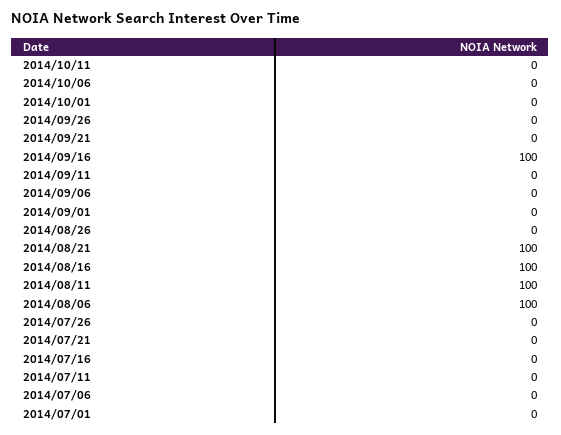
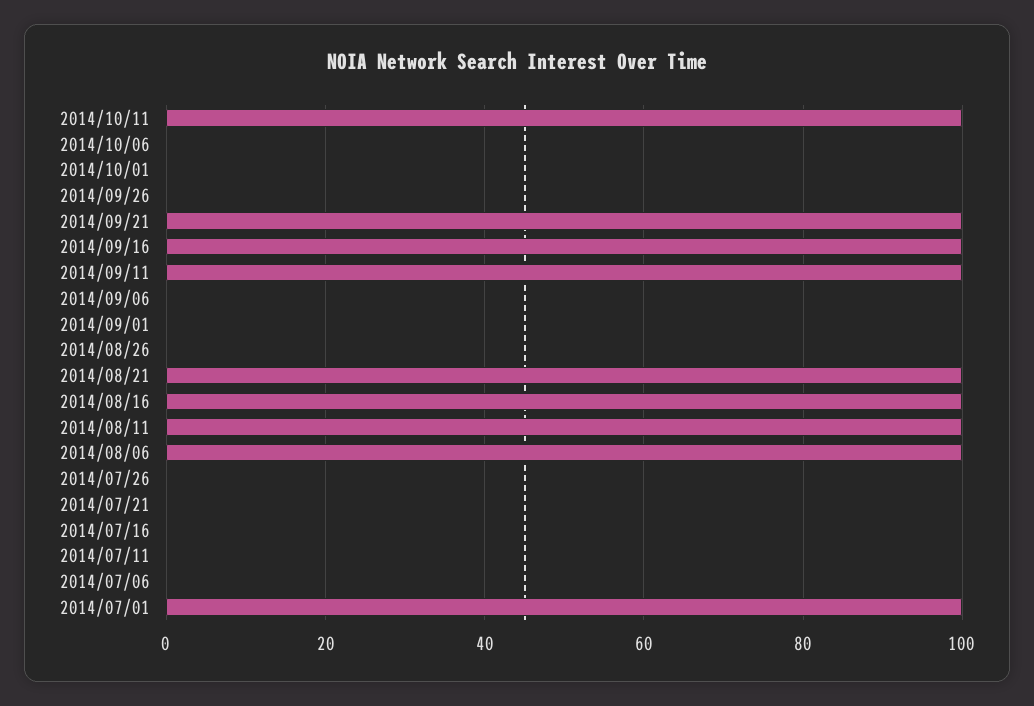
2014/10/11: 0 -> 100
2014/09/21: 0 -> 100
2014/09/11: 0 -> 100
2014/07/01: 0 -> 100

